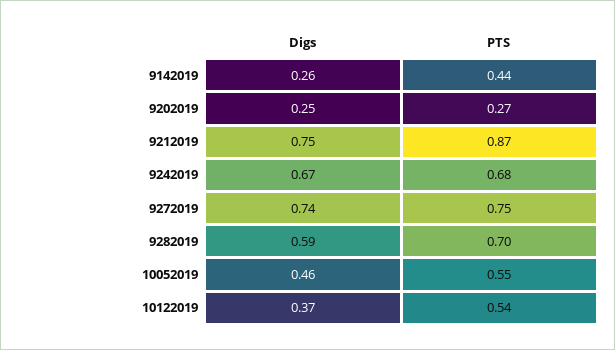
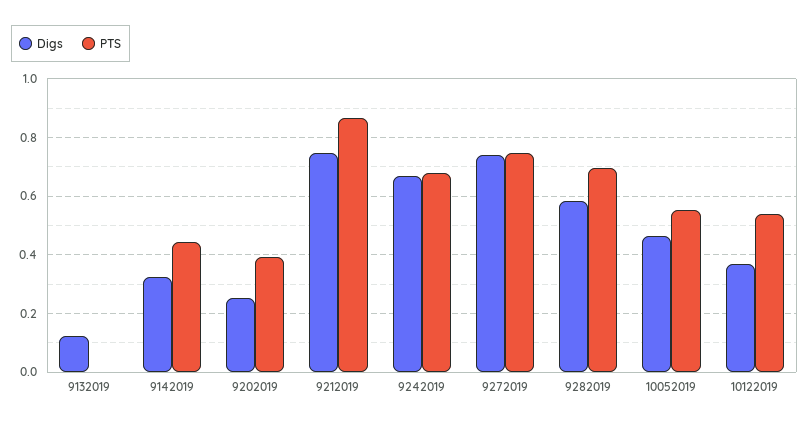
Digs, 9142019: 0.26 -> 0.325
PTS, 9202019: 0.27 -> 0.4
Digs, 9132019: none -> 0.125
PTS, 9132019: none -> 0

